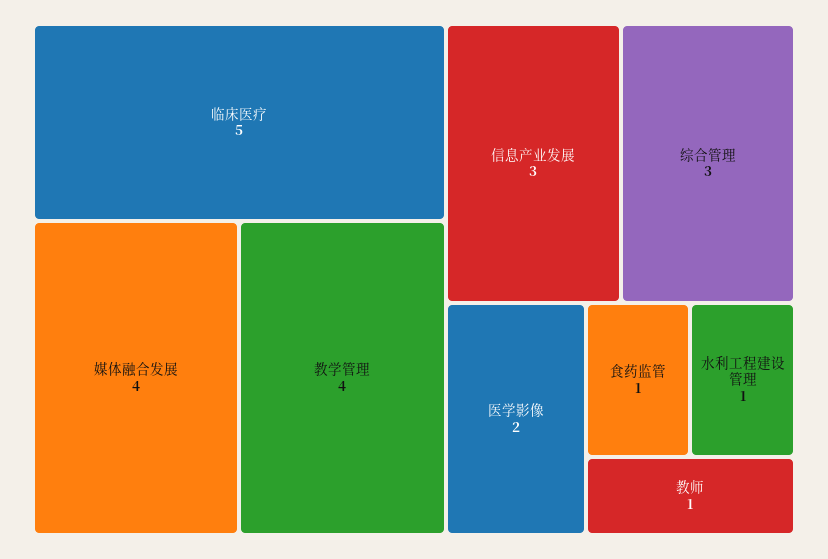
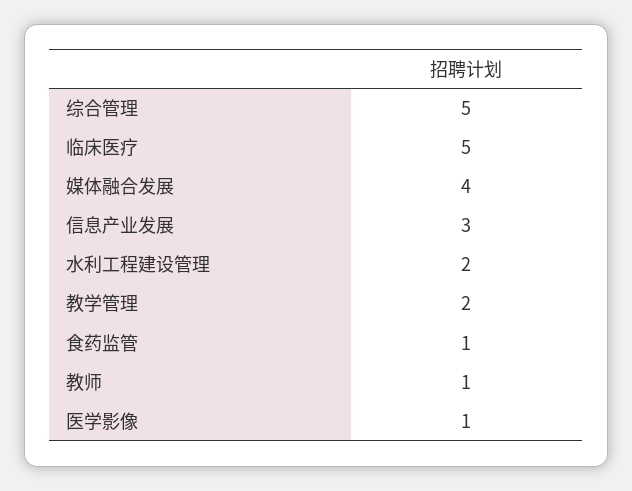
教学管理: 4 -> 2
综合管理: 3 -> 5
医学影像: 2 -> 1
水利工程建设管理: 1 -> 2

